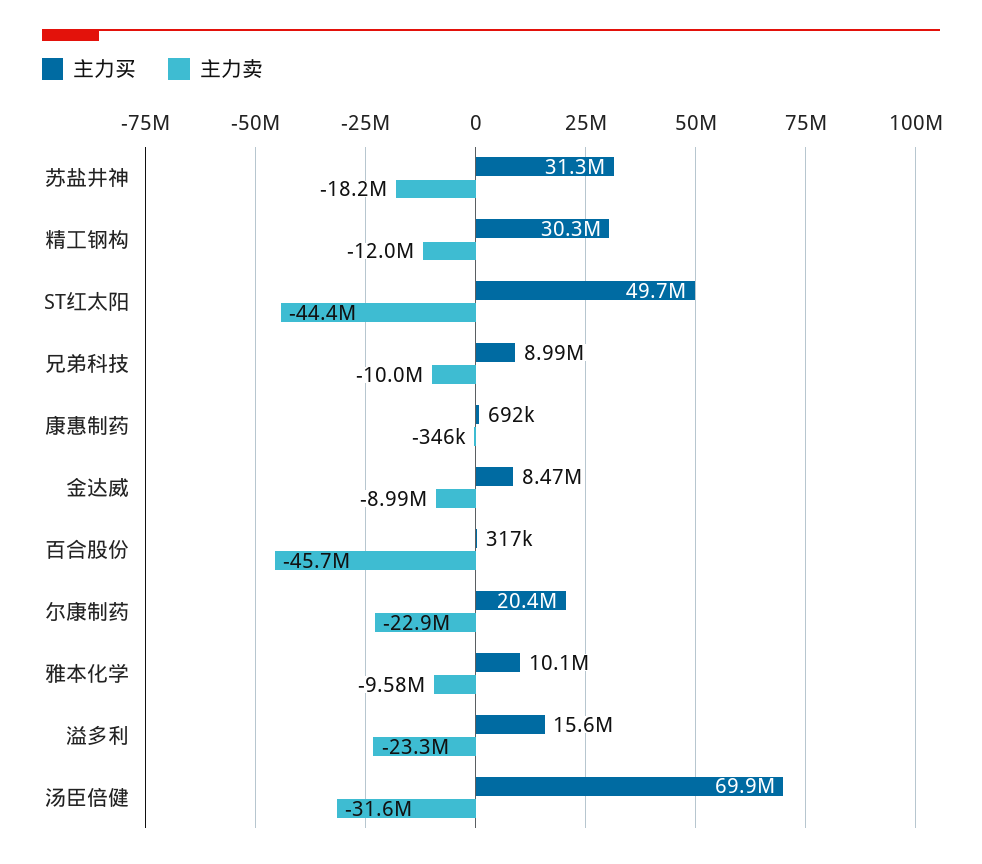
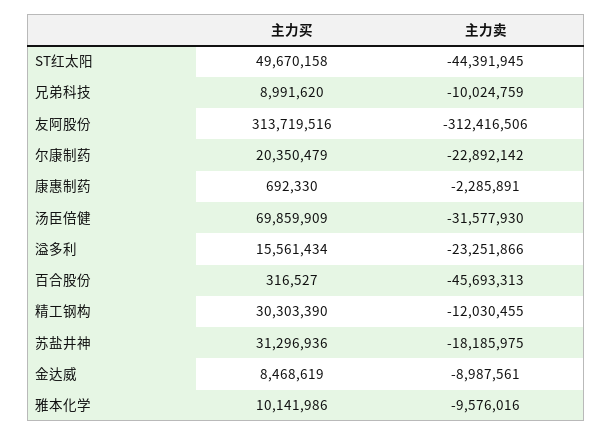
主力卖, 康惠制药: -346000 -> -2285891
主力买, 友阿股份: none -> 313719516
主力卖, 友阿股份: none -> -312416506

